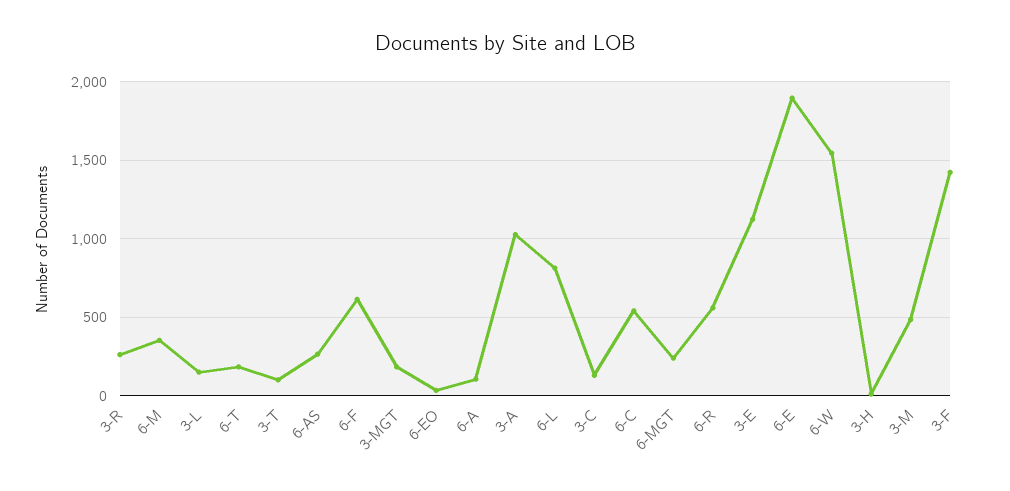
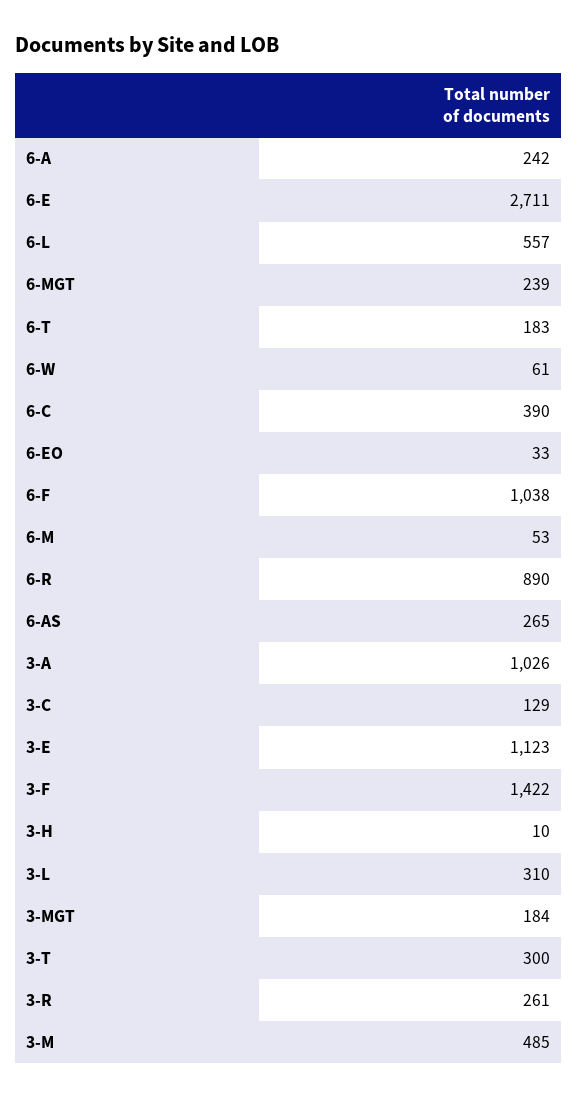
6-M: 350 -> 53
3-L: 150 -> 310
3-T: 100 -> 300
6-F: 600 -> 1038
6-A: 100 -> 242
6-L: 800 -> 557
6-C: 550 -> 390
6-R: 550 -> 890
6-E: 1900 -> 2711
6-W: 1550 -> 61

